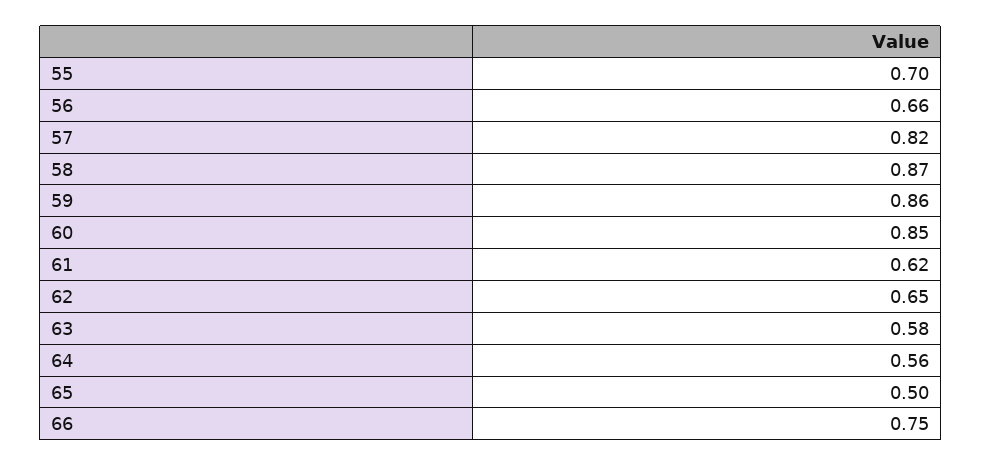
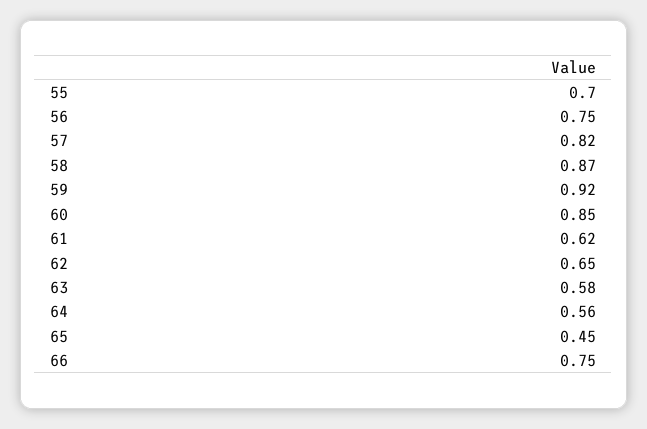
56: 0.66 -> 0.75
59: 0.86 -> 0.92
65: 0.5 -> 0.45

